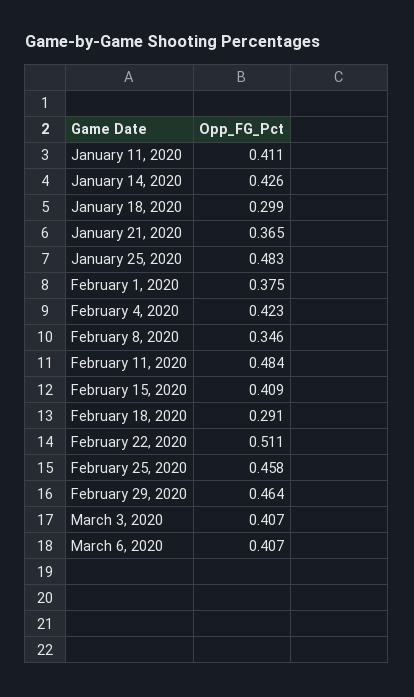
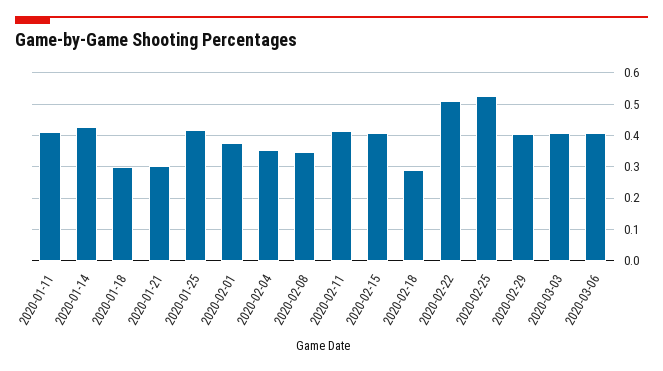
January 21, 2020: 0.365 -> 0.3
January 25, 2020: 0.483 -> 0.42
February 4, 2020: 0.423 -> 0.36
February 11, 2020: 0.484 -> 0.42
February 25, 2020: 0.458 -> 0.52
February 29, 2020: 0.464 -> 0.4

